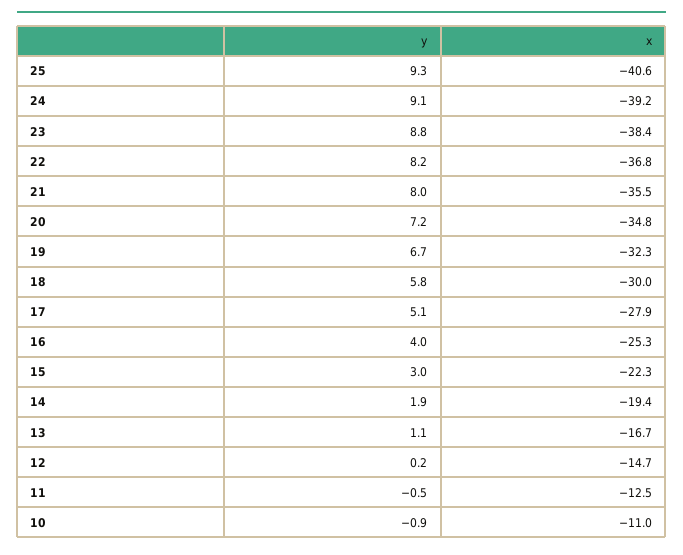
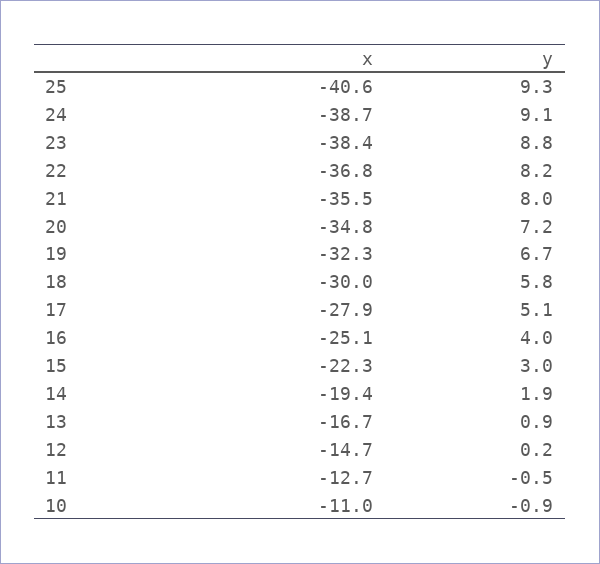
x, 24: -39.2 -> -38.7
x, 16: -25.3 -> -25.1
y, 13: 1.1 -> 0.9
x, 11: -12.5 -> -12.7

